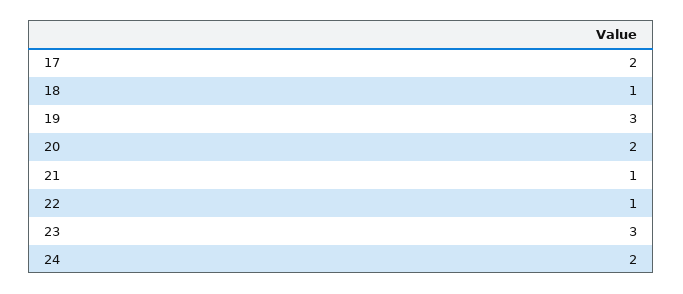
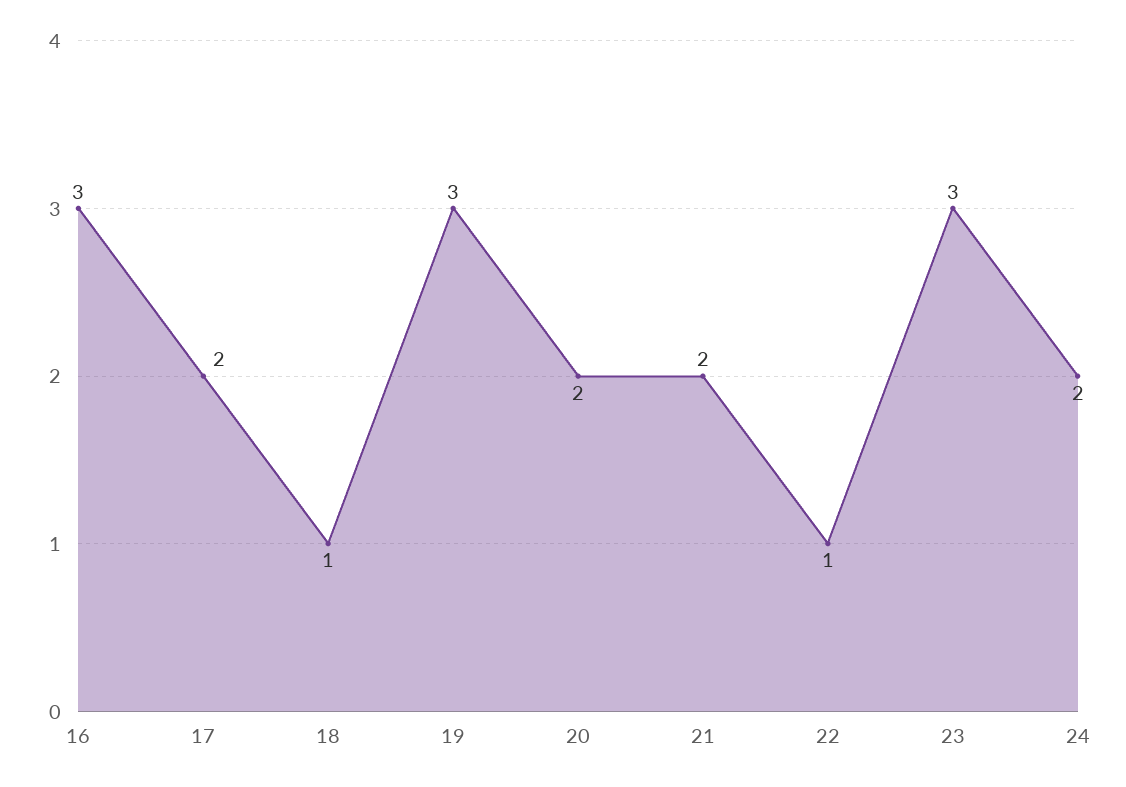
21: 1 -> 2
16: none -> 3

